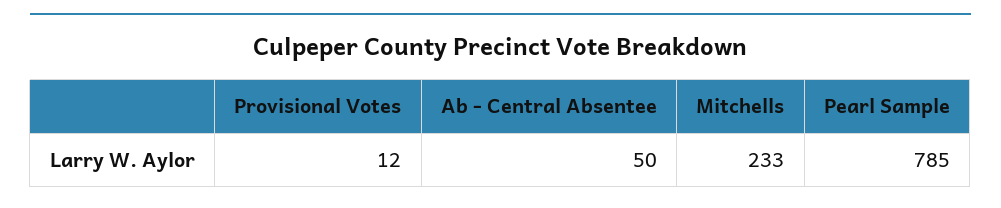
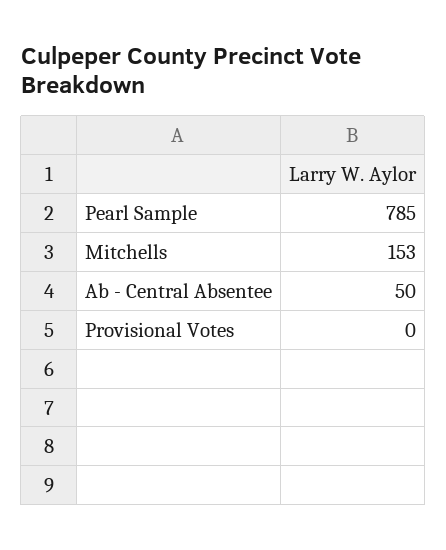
Provisional Votes: 12 -> 0
Mitchells: 233 -> 153

